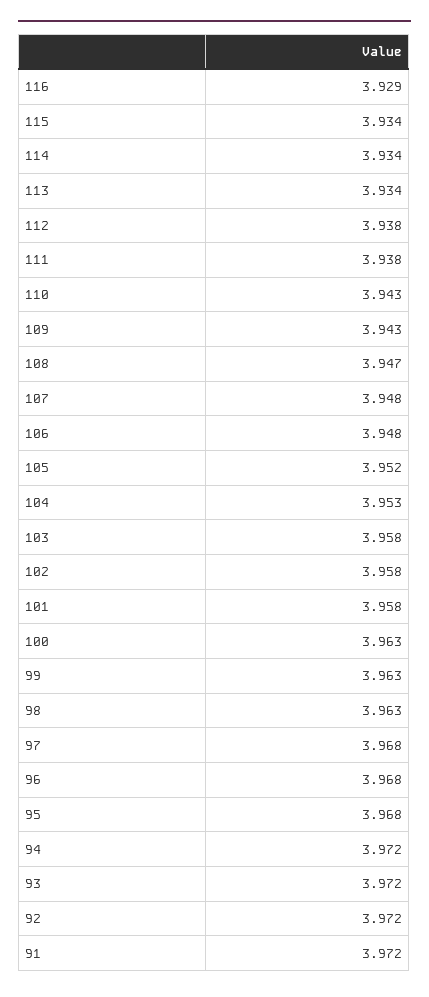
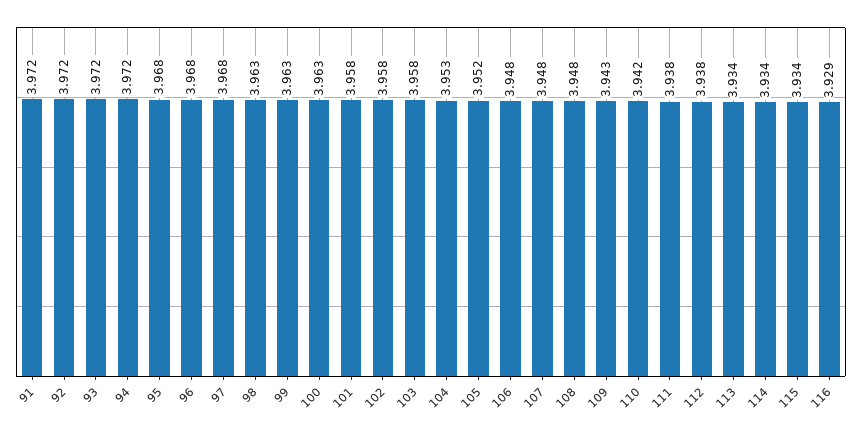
110: 3.943 -> 3.942
108: 3.947 -> 3.948

